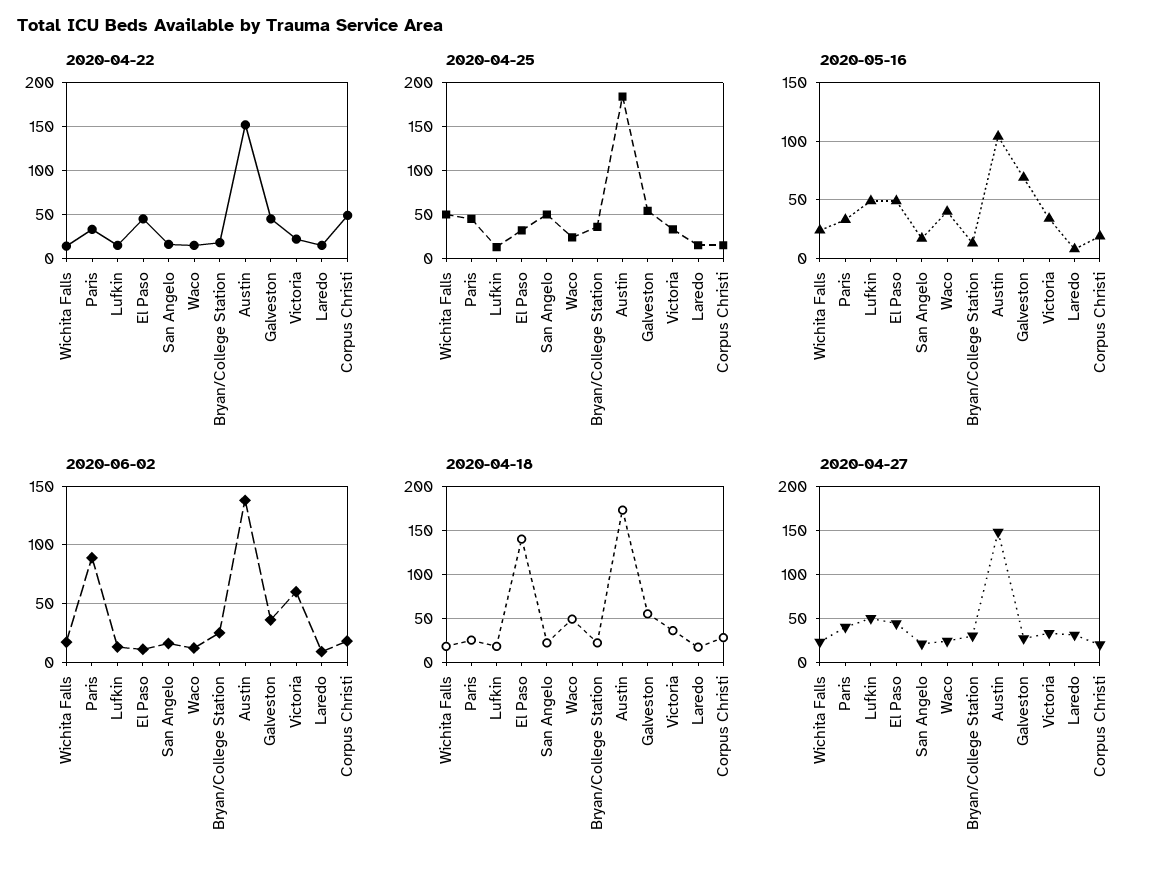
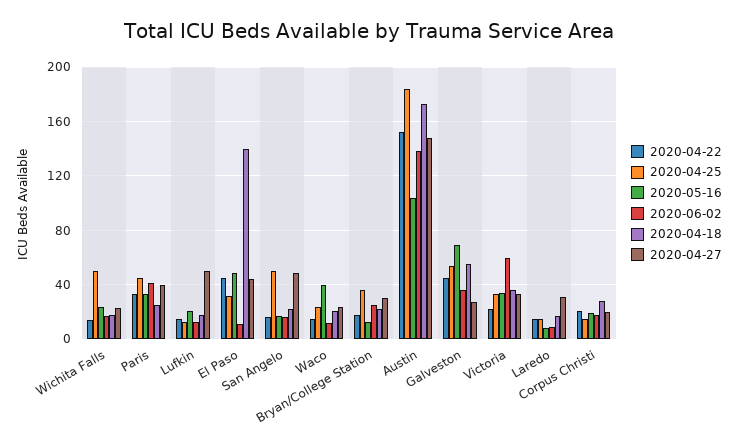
2020-04-22, Corpus Christi: 50 -> 20
2020-05-16, Lufkin: 50 -> 20
2020-06-02, Paris: 90 -> 40
2020-04-18, Waco: 50 -> 20
2020-04-27, San Angelo: 20 -> 50

